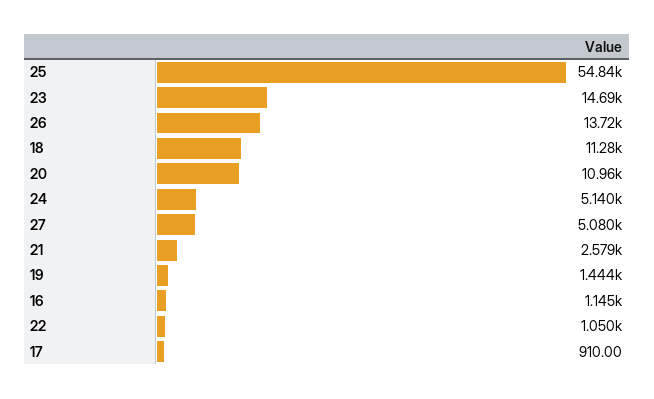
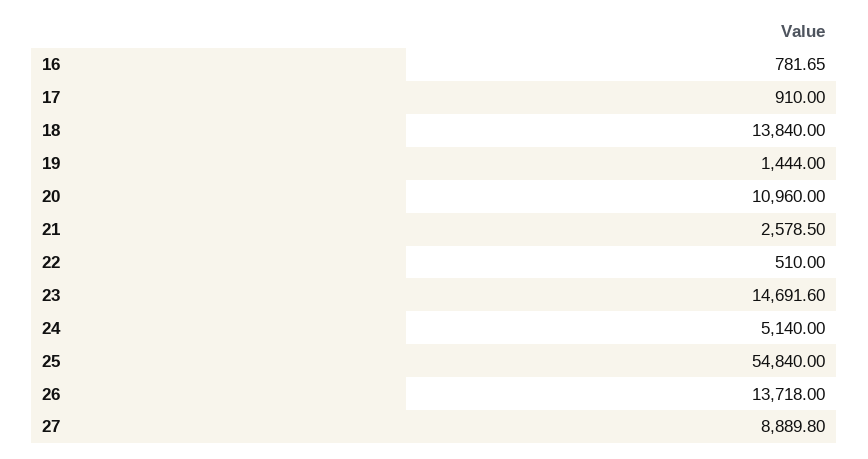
18: 11280 -> 13840
27: 5080 -> 8889.8
16: 1145 -> 781.65
22: 1050 -> 510

